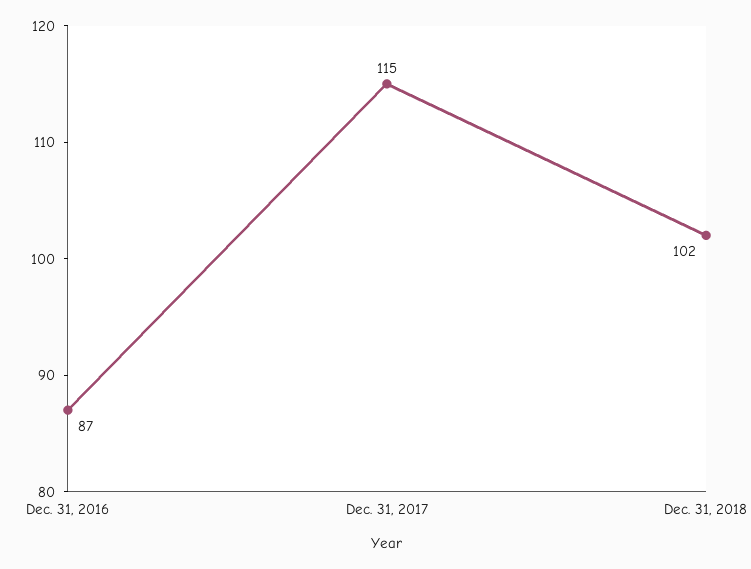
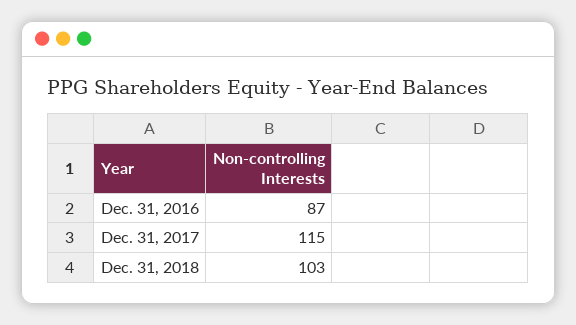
Dec. 31, 2018: 102 -> 103

